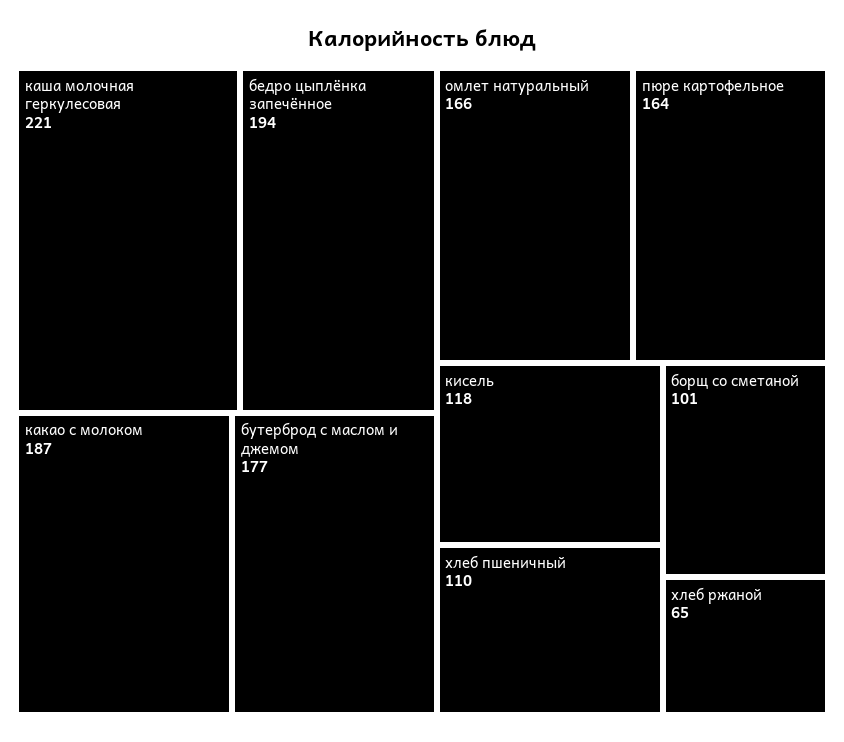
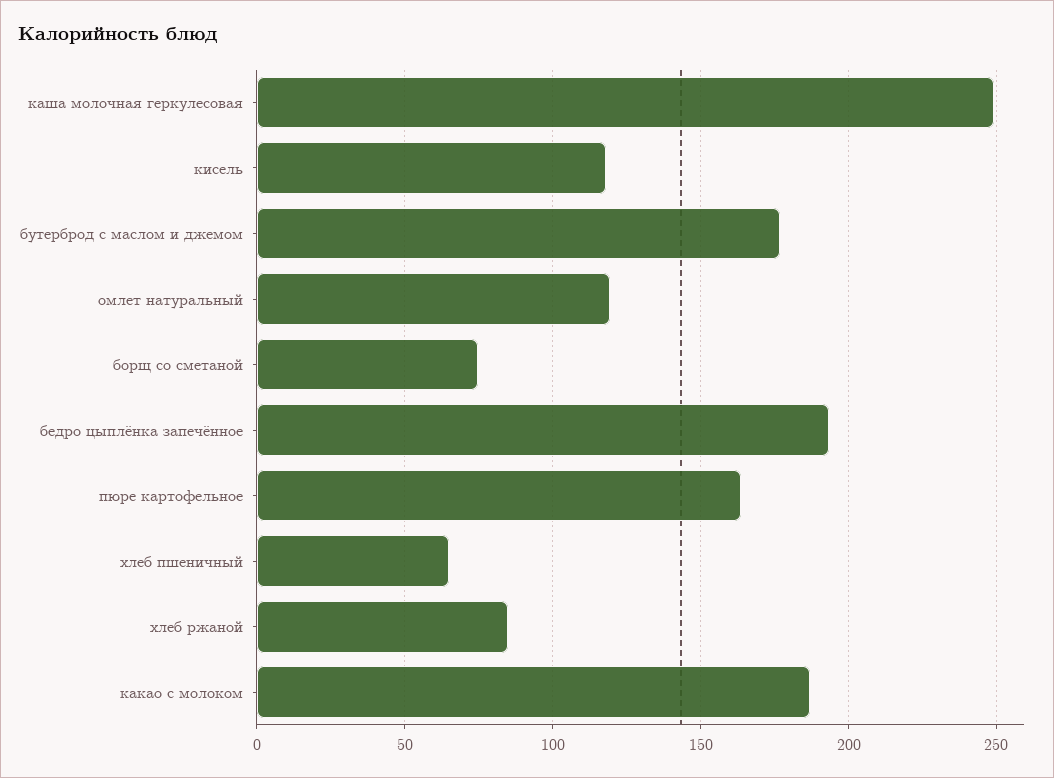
каша молочная геркулесовая: 221 -> 250
омлет натуральный: 166 -> 120
хлеб пшеничный: 110 -> 65
борщ со сметаной: 101 -> 75
хлеб ржаной: 65 -> 85

